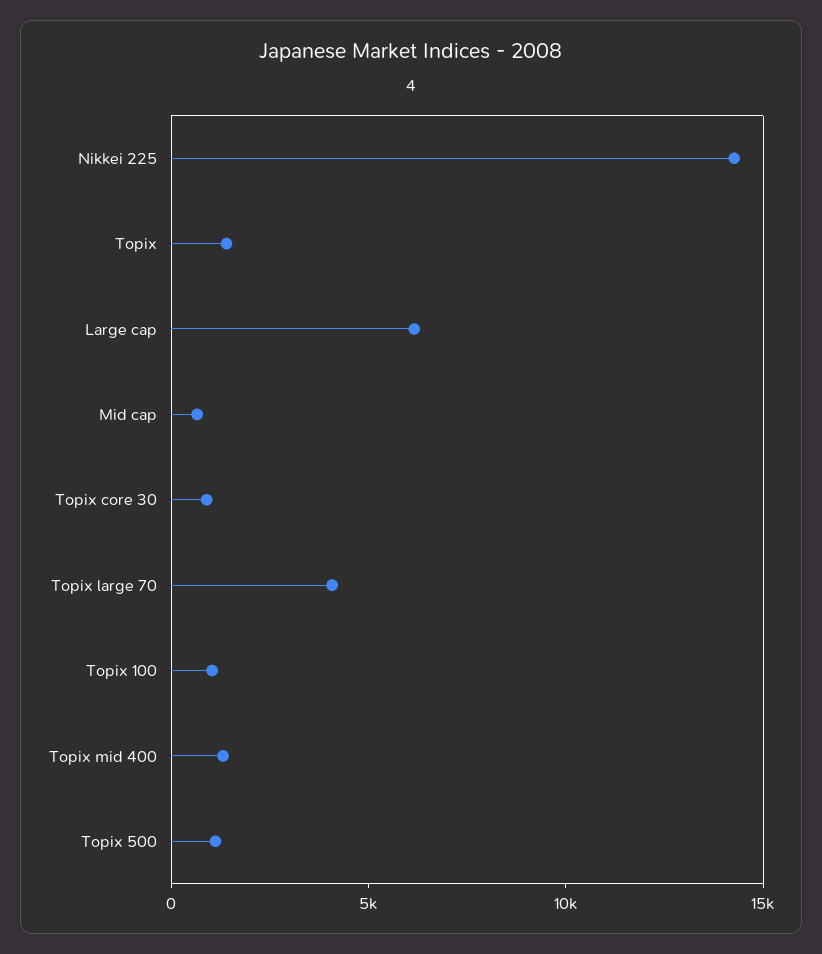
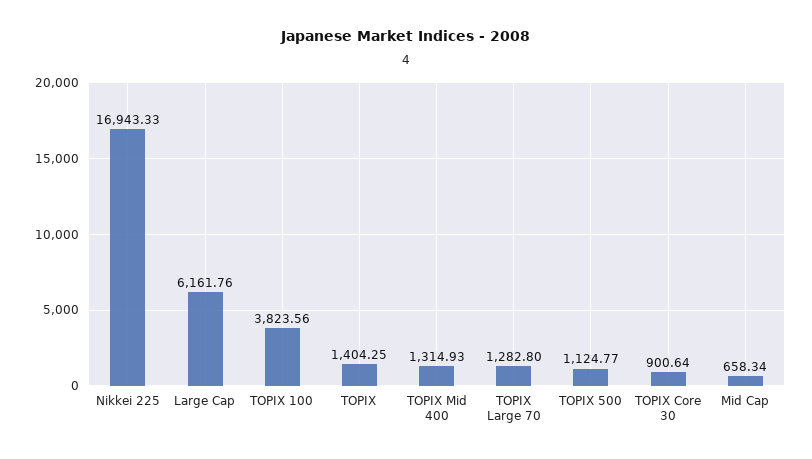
Nikkei 225: 14000 -> 16943.33
Topix large 70: 4000 -> 1282.8
Topix 100: 1000 -> 3823.56

